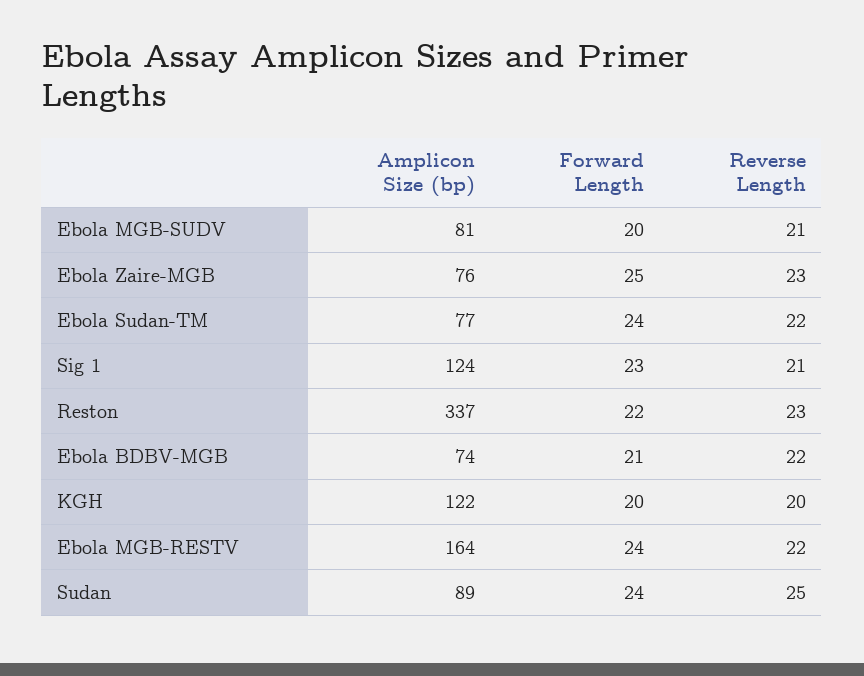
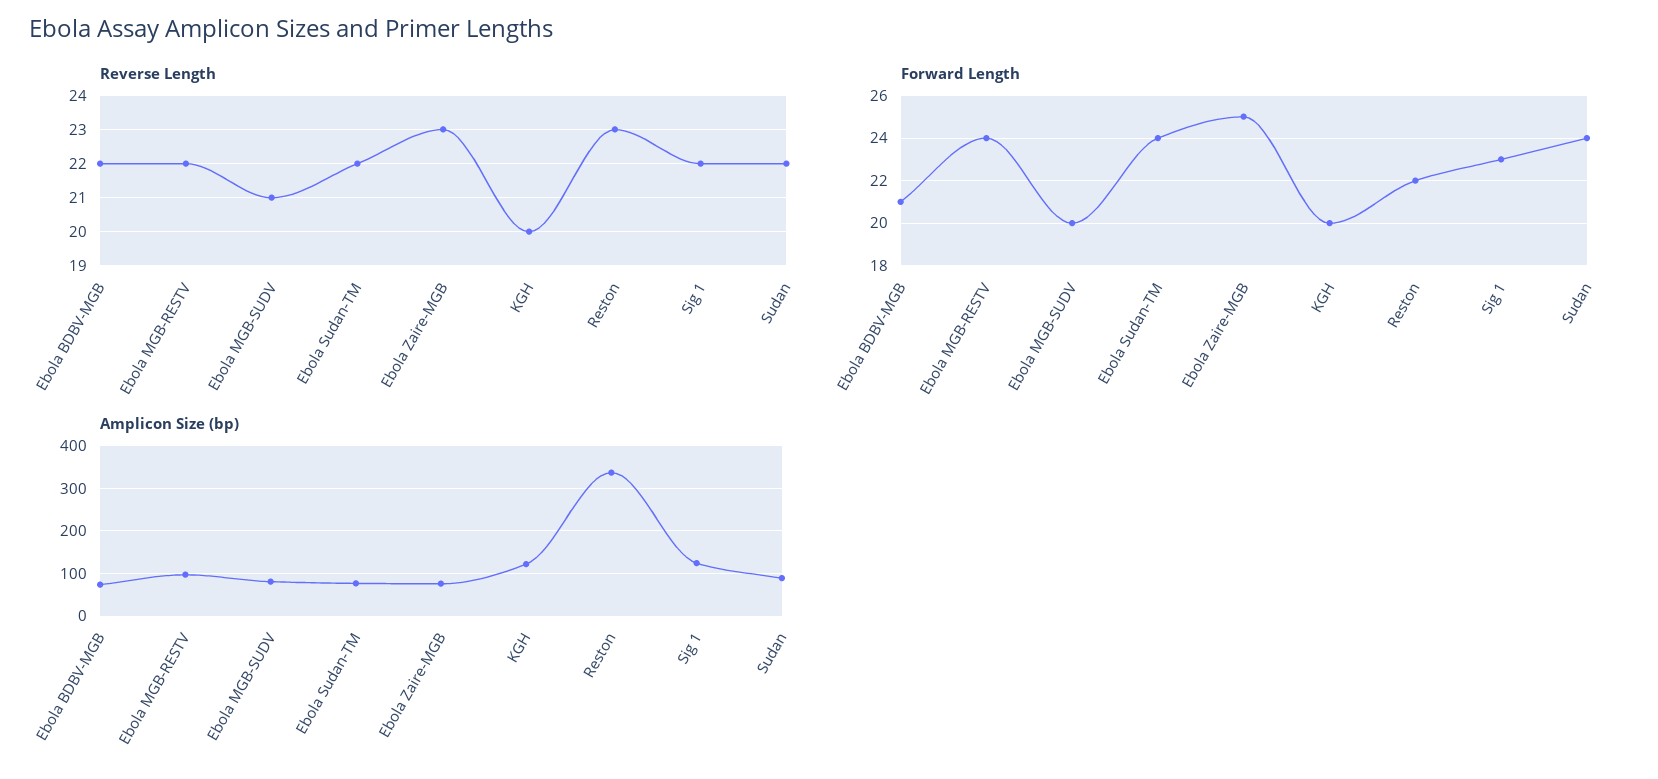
Reverse Length, Sig 1: 21 -> 22
Amplicon Size (bp), Ebola MGB-RESTV: 164 -> 100
Reverse Length, Sudan: 25 -> 22

